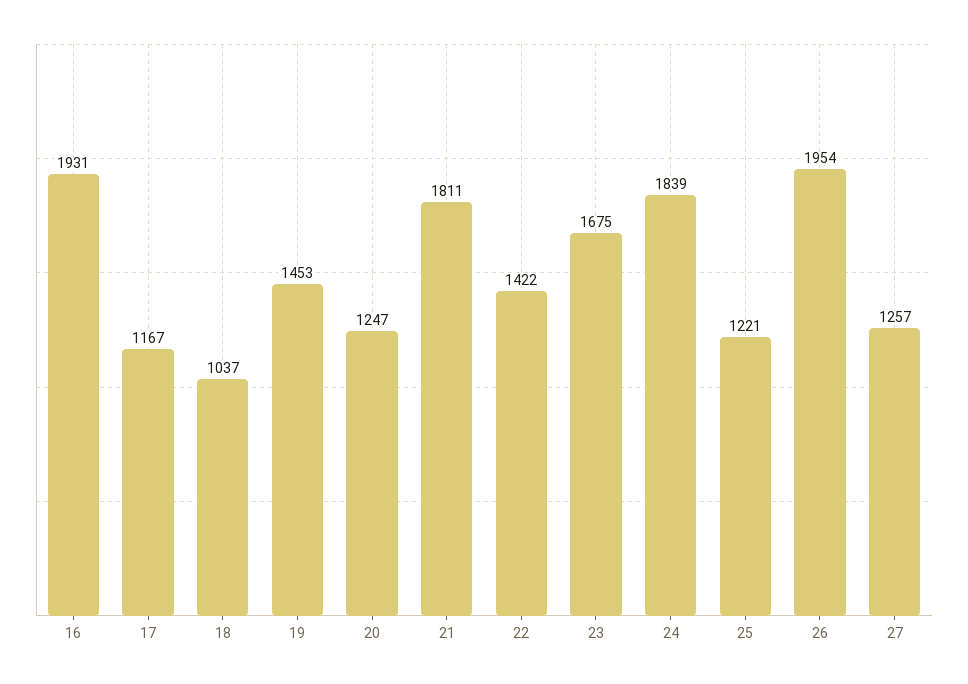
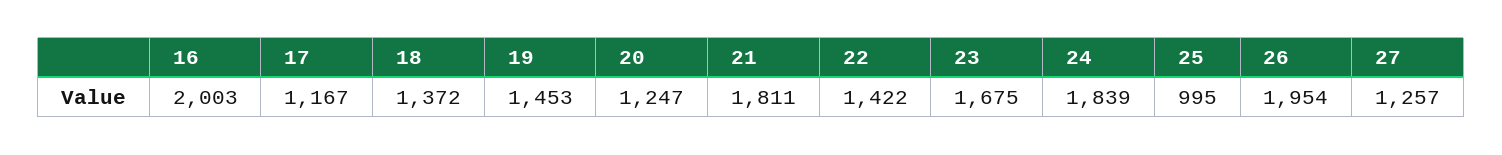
16: 1931 -> 2003
18: 1037 -> 1372
25: 1221 -> 995

